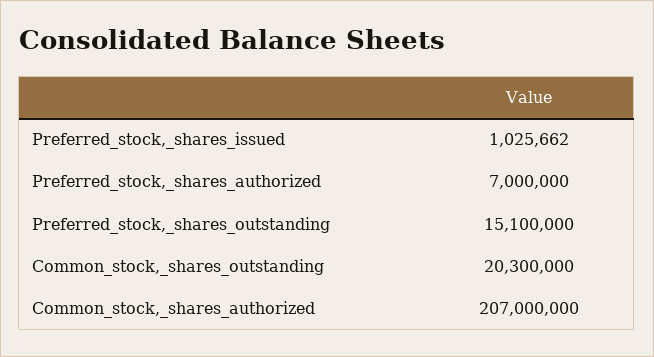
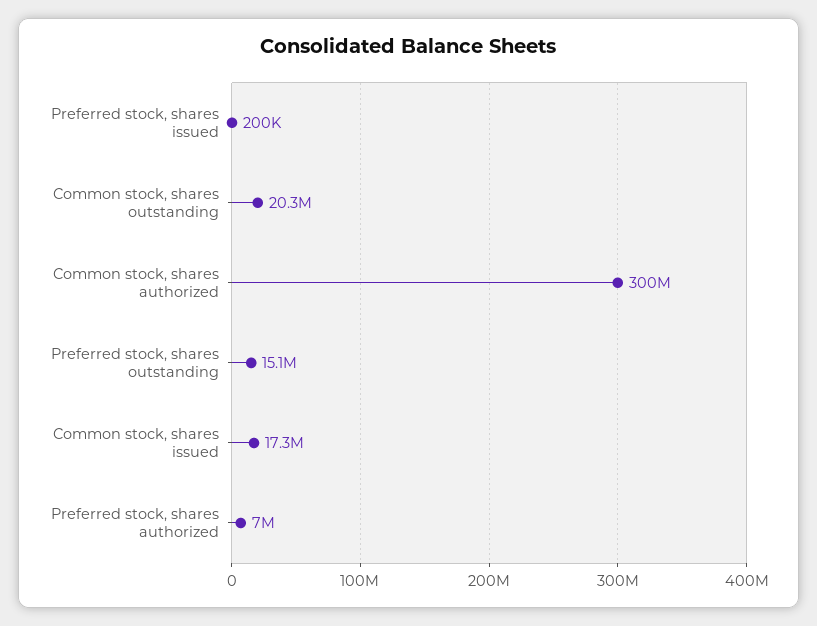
Preferred_stock,_shares_issued: 1025662 -> 200000
Common_stock,_shares_authorized: 207000000 -> 300000000
Common stock, shares issued: none -> 17300000

